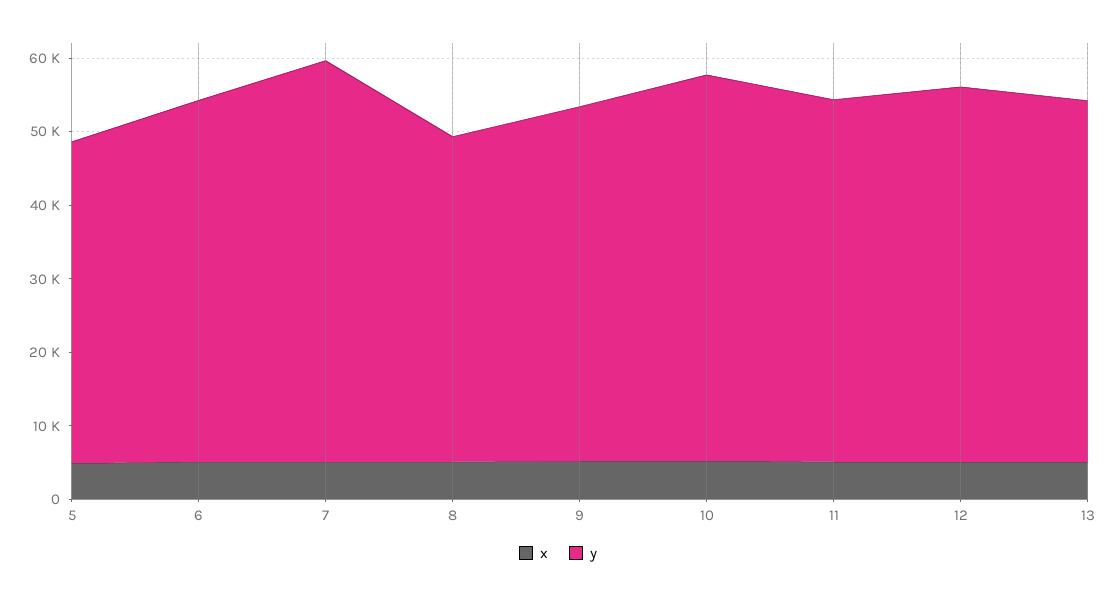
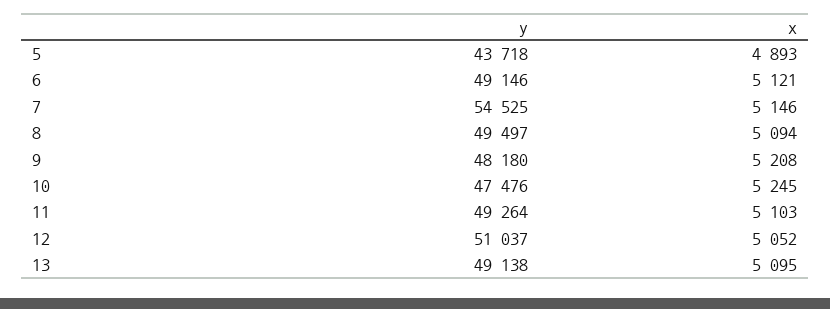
y, 8: 44000 -> 49497
y, 10: 52000 -> 47476

